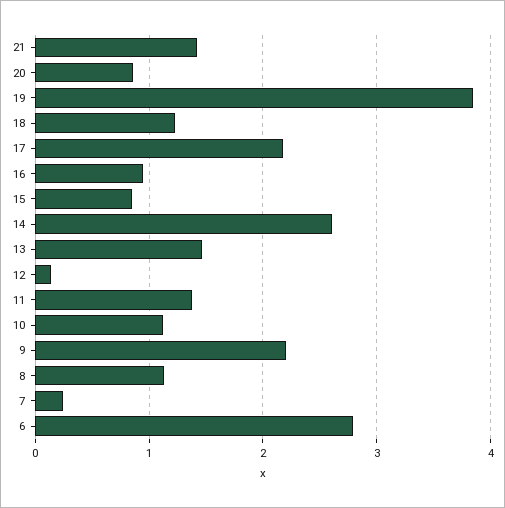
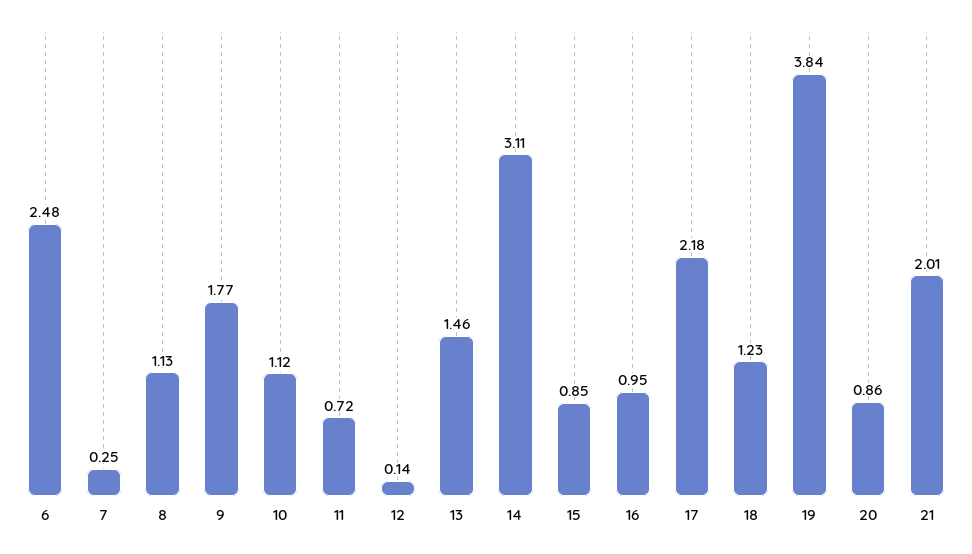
21: 1.4 -> 2.01
14: 2.6 -> 3.11
11: 1.4 -> 0.72
9: 2.2 -> 1.77
6: 2.8 -> 2.48

